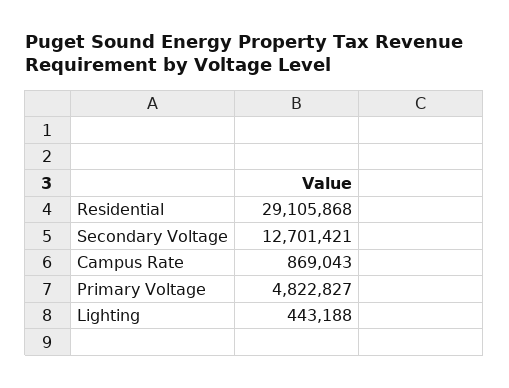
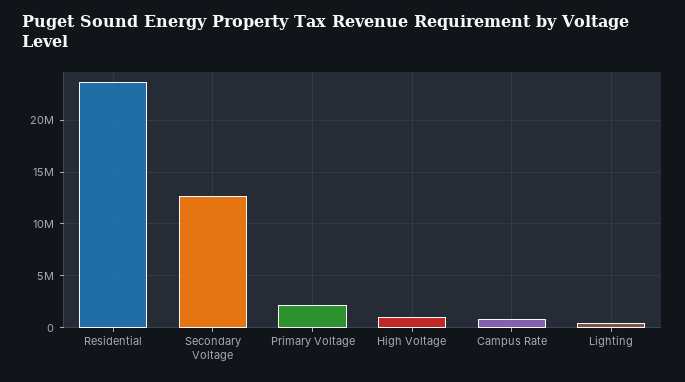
Residential: 29105868 -> 24000000
Primary Voltage: 4822827 -> 2000000
High Voltage: none -> 1000000

